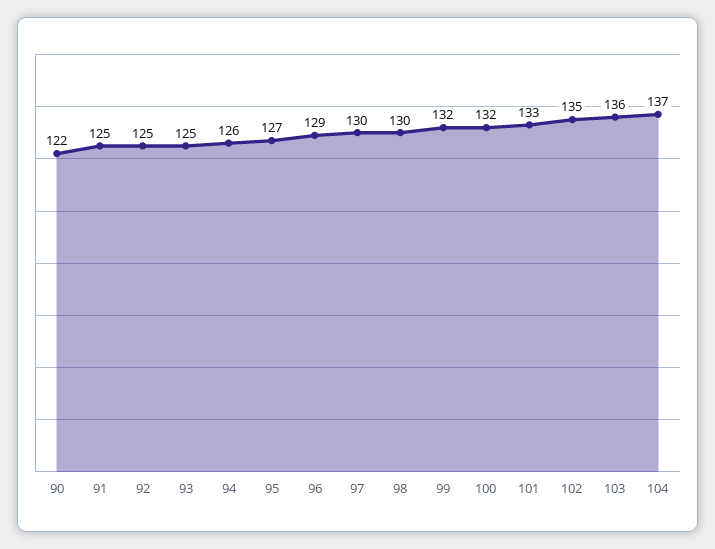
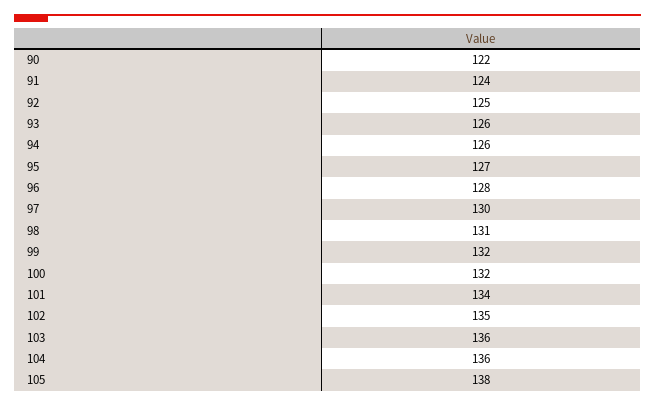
91: 125 -> 124
93: 125 -> 126
96: 129 -> 128
98: 130 -> 131
101: 133 -> 134
104: 137 -> 136
105: none -> 138

